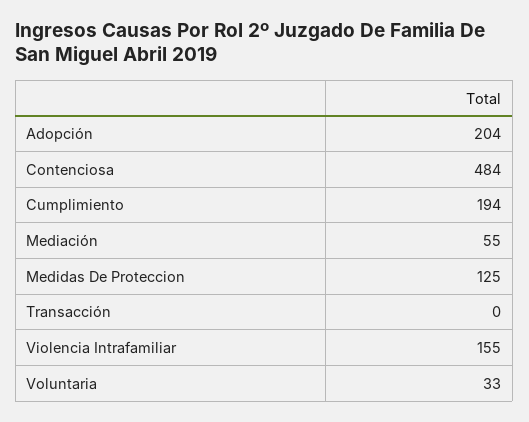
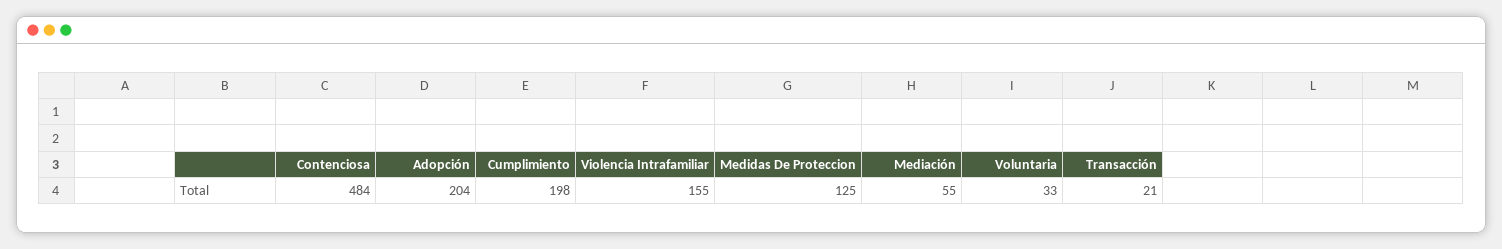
Cumplimiento: 194 -> 198
Transacción: 0 -> 21

